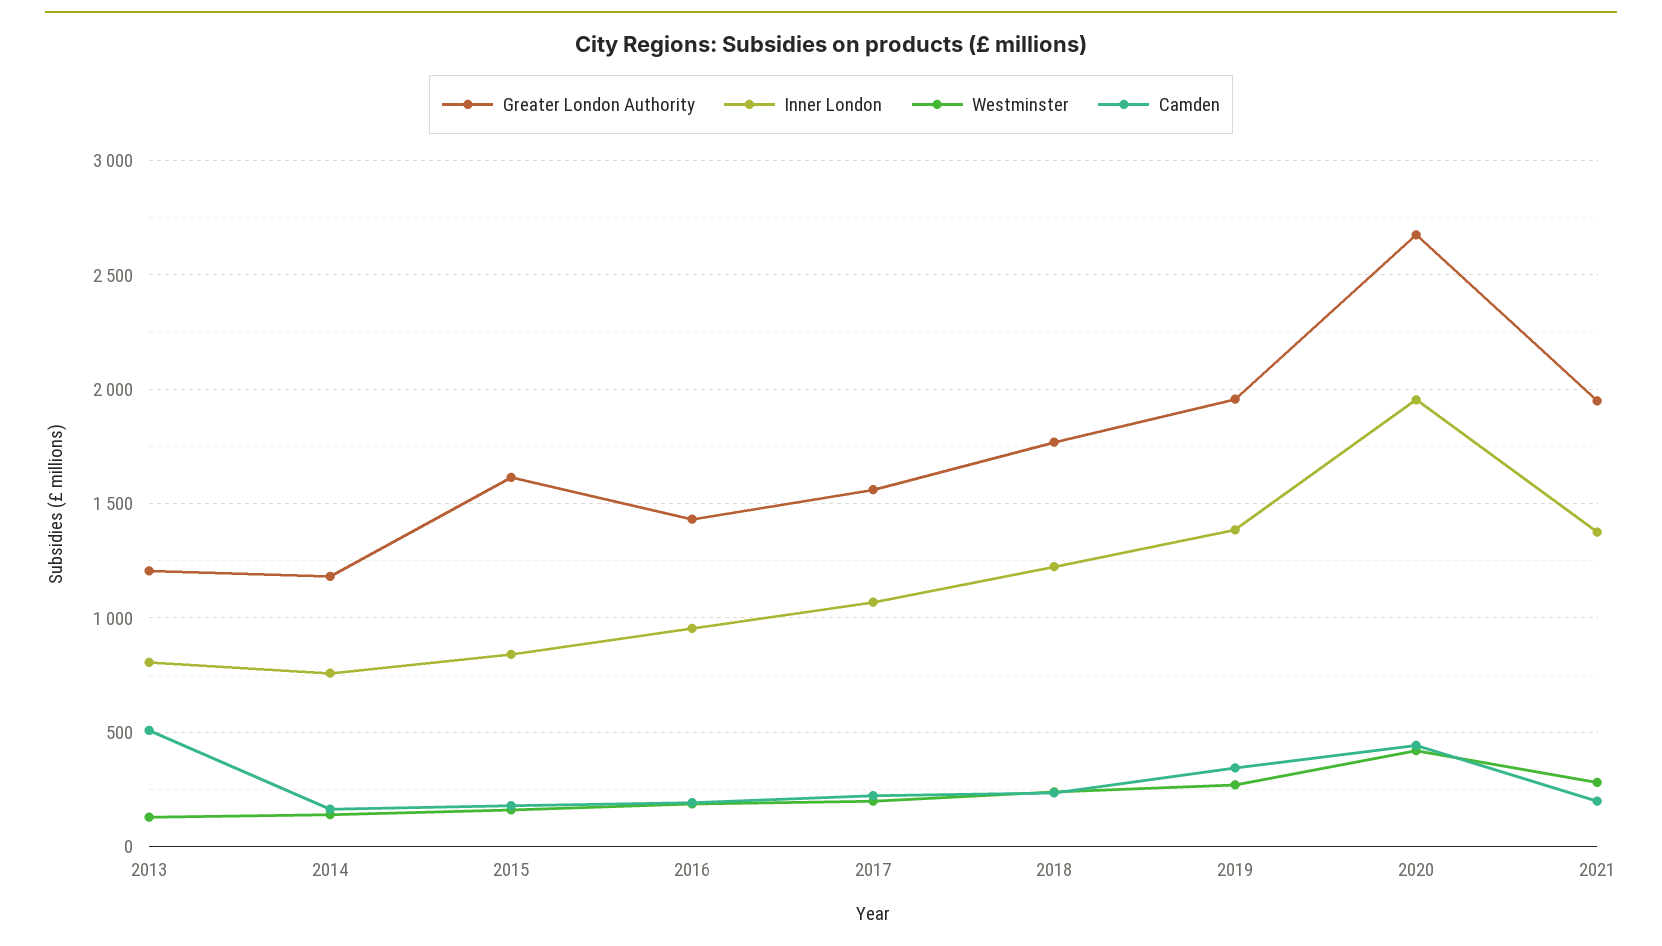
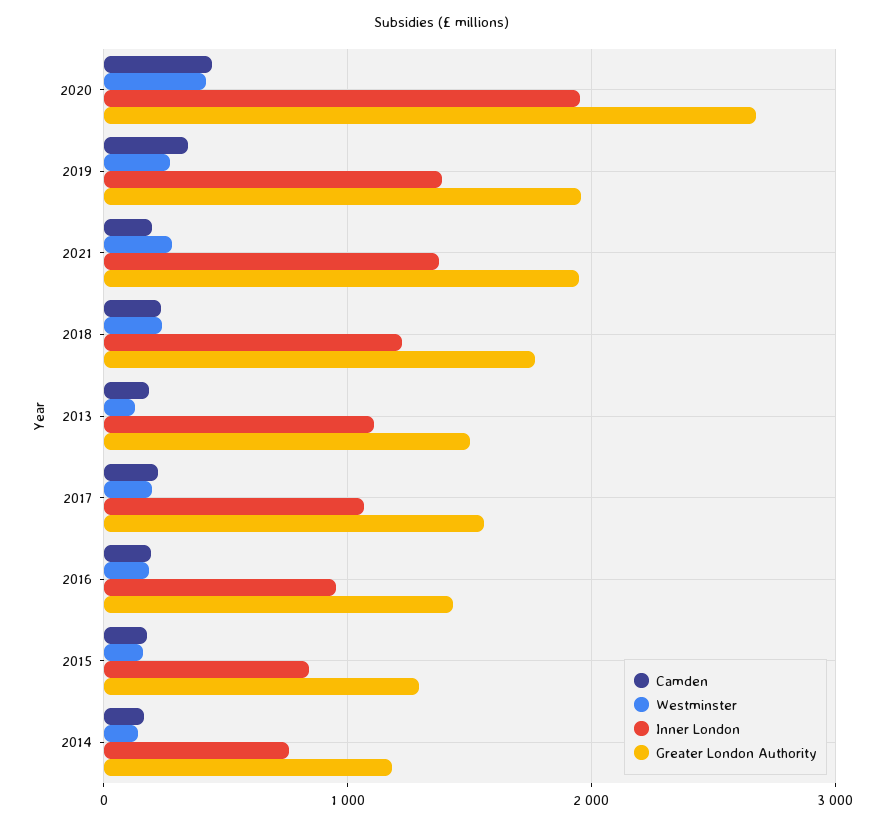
Greater London Authority, 2013: 1200 -> 1500
Inner London, 2013: 800 -> 1100
Camden, 2013: 500 -> 200
Greater London Authority, 2015: 1600 -> 1300

